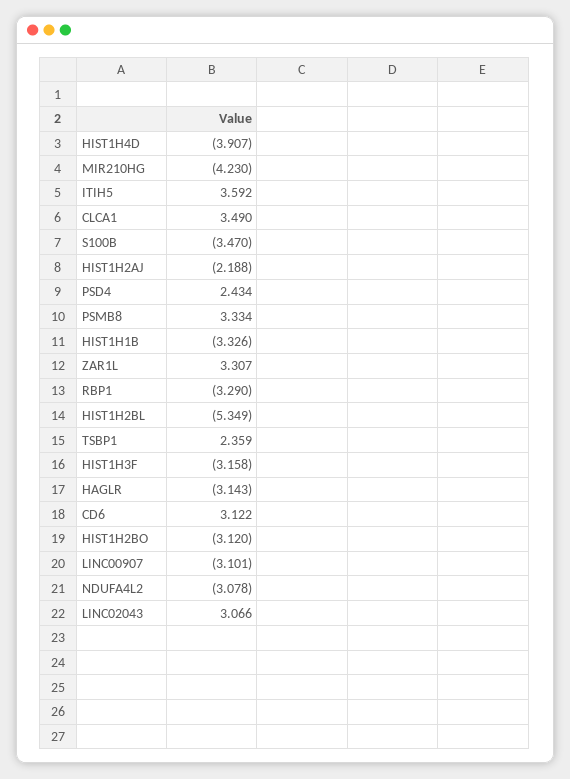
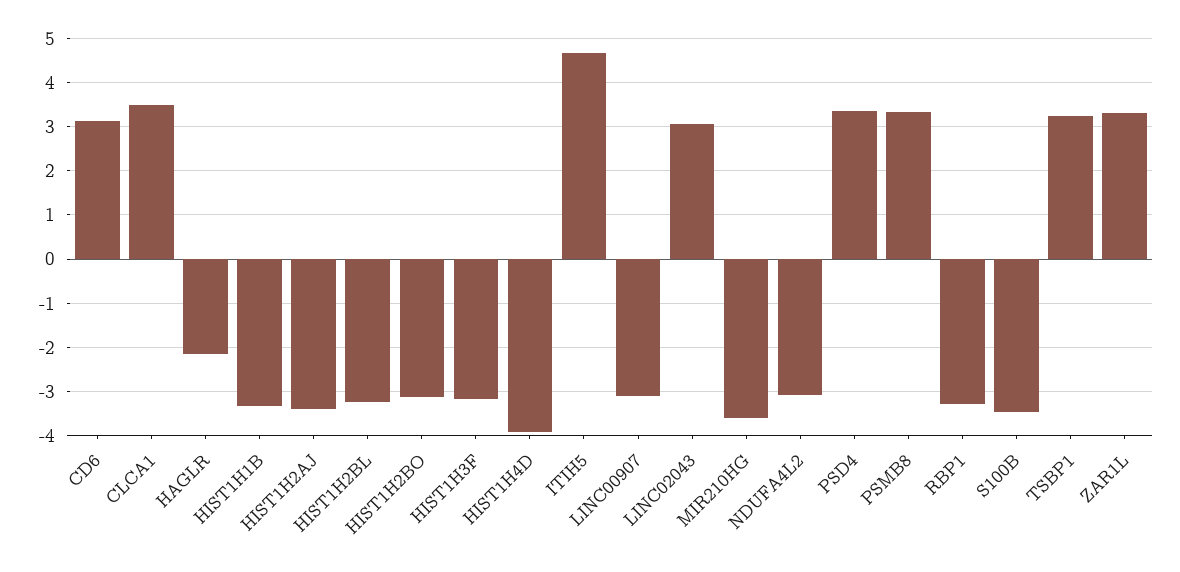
MIR210HG: -4.23 -> -3.6
ITIH5: 3.592 -> 4.6
HIST1H2AJ: -2.188 -> -3.4
PSD4: 2.434 -> 3.4
HIST1H2BL: -5.349 -> -3.2
TSBP1: 2.359 -> 3.2
HAGLR: -3.143 -> -2.2

